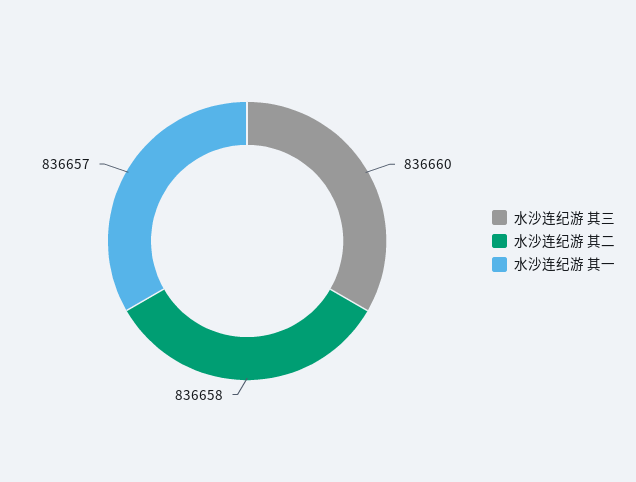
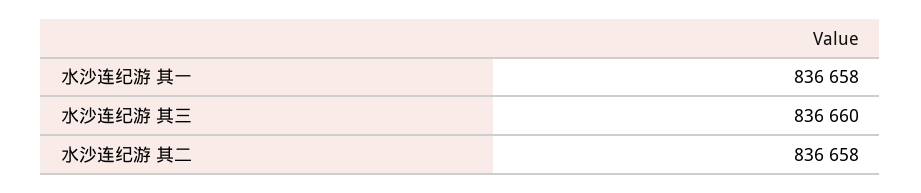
水沙连纪游 其一: 836657 -> 836658

